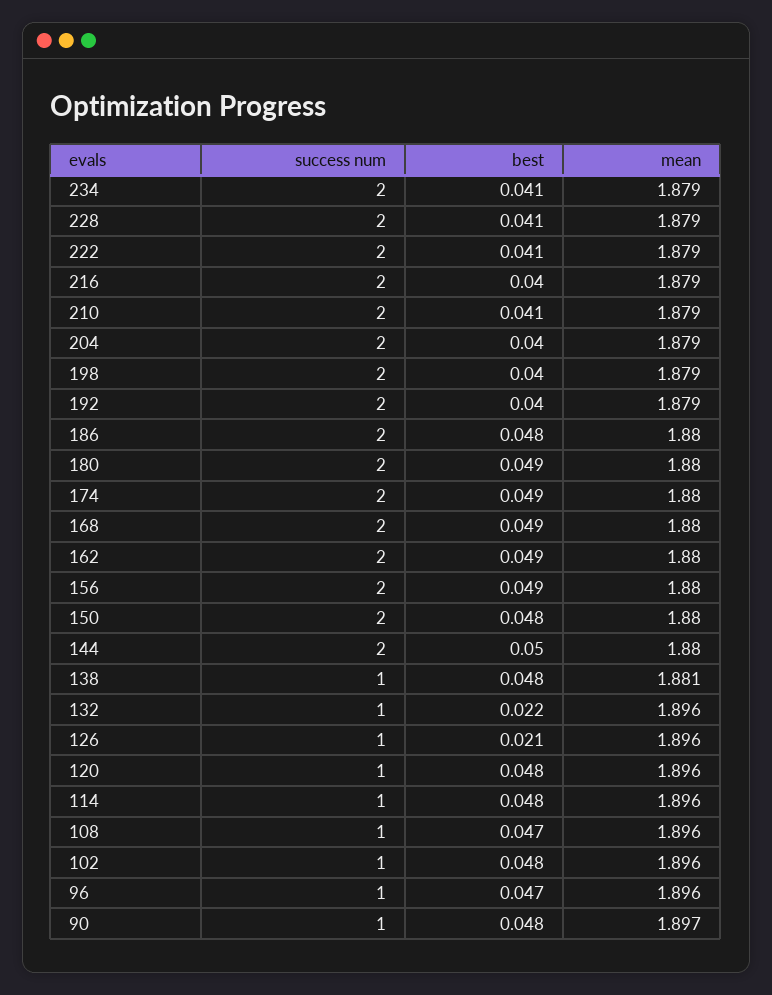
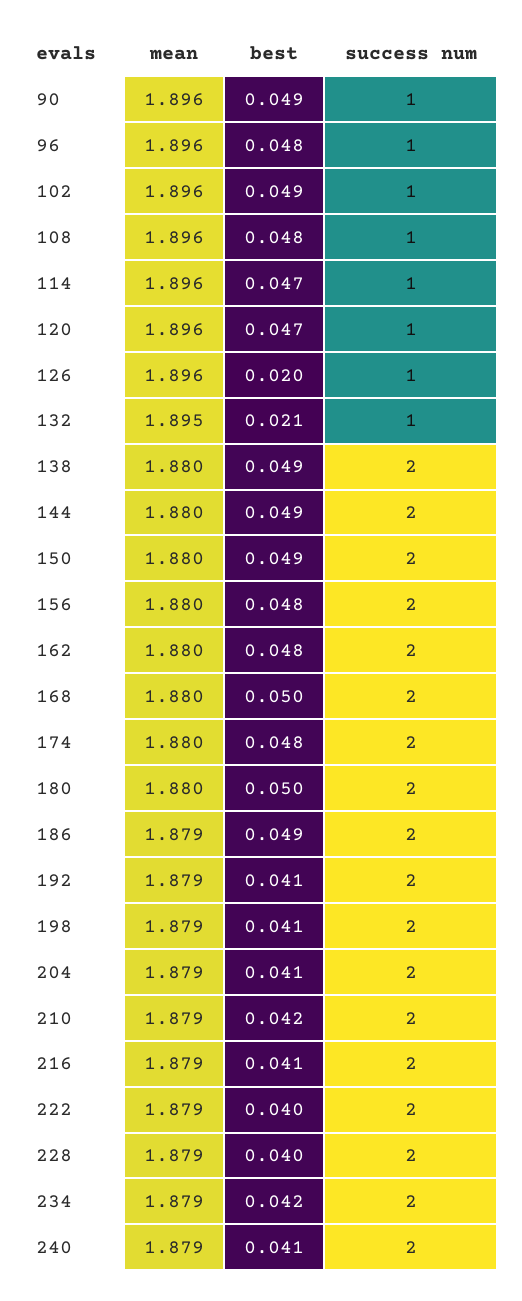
best, 234: 0.041 -> 0.042
best, 228: 0.041 -> 0.04
best, 222: 0.041 -> 0.04
best, 216: 0.04 -> 0.041
best, 210: 0.041 -> 0.042
best, 204: 0.04 -> 0.041
best, 198: 0.04 -> 0.041
best, 192: 0.04 -> 0.041
best, 186: 0.048 -> 0.049
mean, 186: 1.88 -> 1.879
best, 180: 0.049 -> 0.05
best, 174: 0.049 -> 0.048
best, 168: 0.049 -> 0.05
best, 162: 0.049 -> 0.048
best, 156: 0.049 -> 0.048
best, 150: 0.048 -> 0.049
best, 144: 0.05 -> 0.049
success num, 138: 1 -> 2
best, 138: 0.048 -> 0.049
mean, 138: 1.881 -> 1.88
best, 132: 0.022 -> 0.021
mean, 132: 1.896 -> 1.895
best, 126: 0.021 -> 0.02
best, 120: 0.048 -> 0.047
best, 114: 0.048 -> 0.047
best, 108: 0.047 -> 0.048
best, 102: 0.048 -> 0.049
best, 96: 0.047 -> 0.048
best, 90: 0.048 -> 0.049
mean, 90: 1.897 -> 1.896
mean, 240: none -> 1.879
best, 240: none -> 0.041
success num, 240: none -> 2

